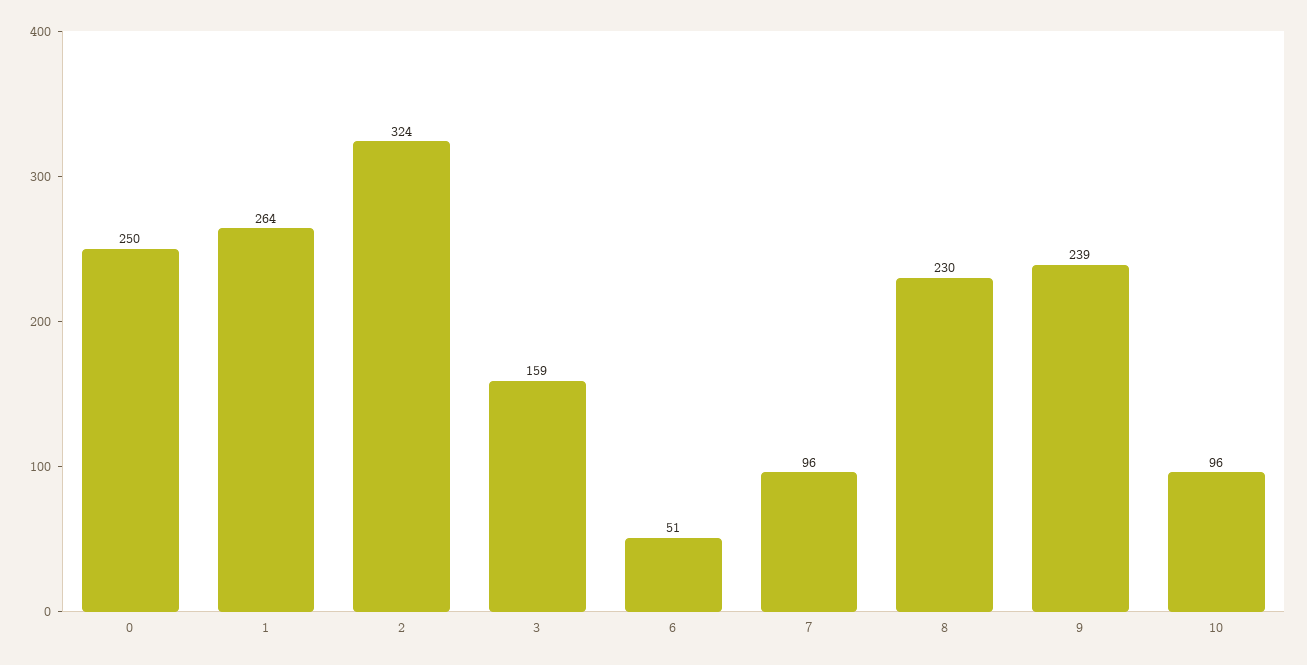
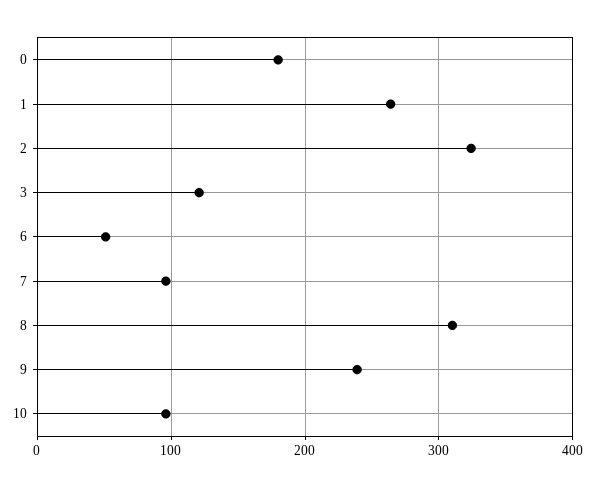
0: 250 -> 180
3: 159 -> 120
8: 230 -> 310

